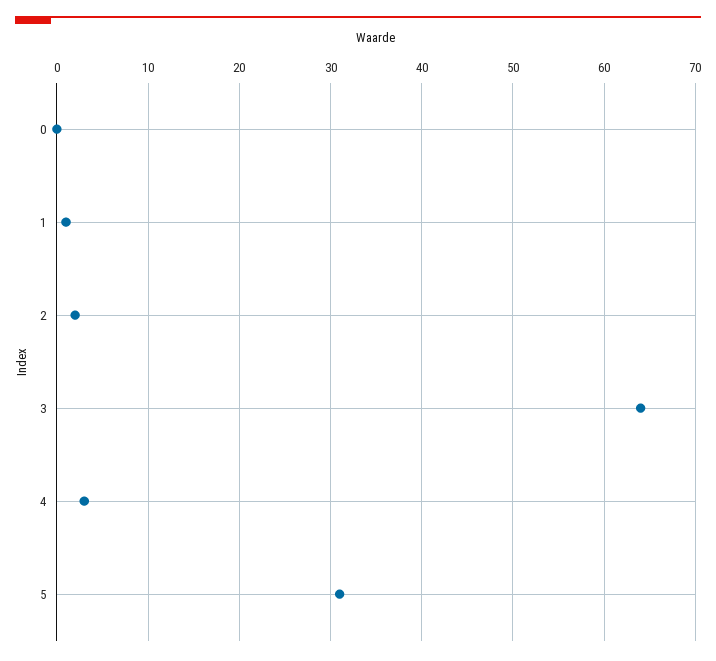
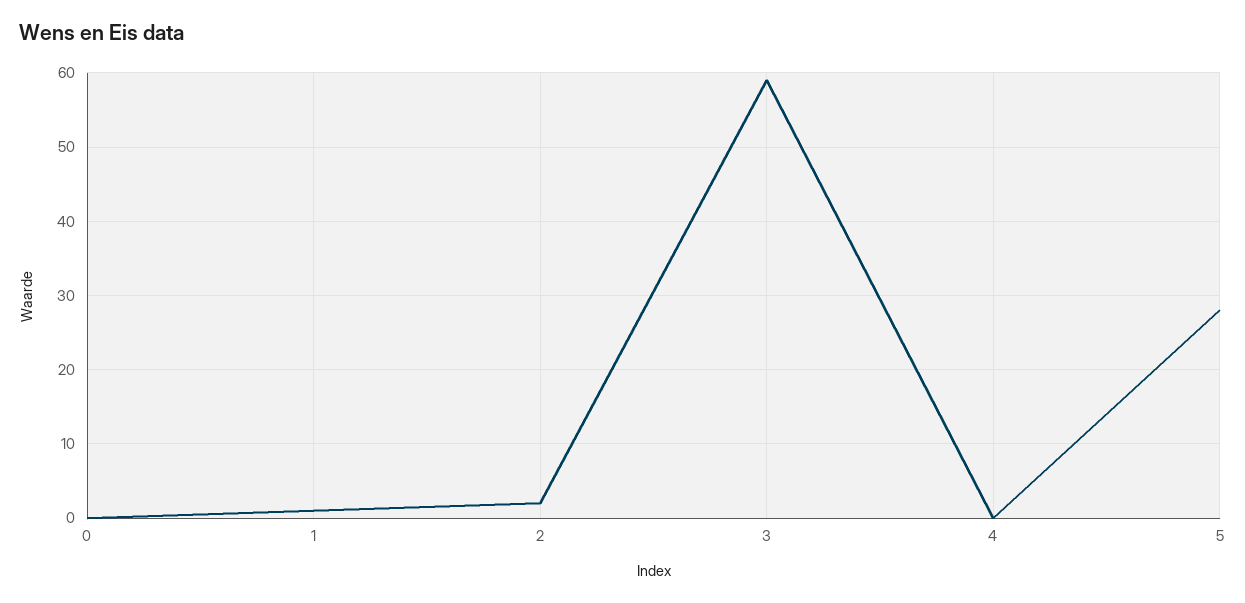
3: 64 -> 59
4: 3 -> 0
5: 31 -> 28

